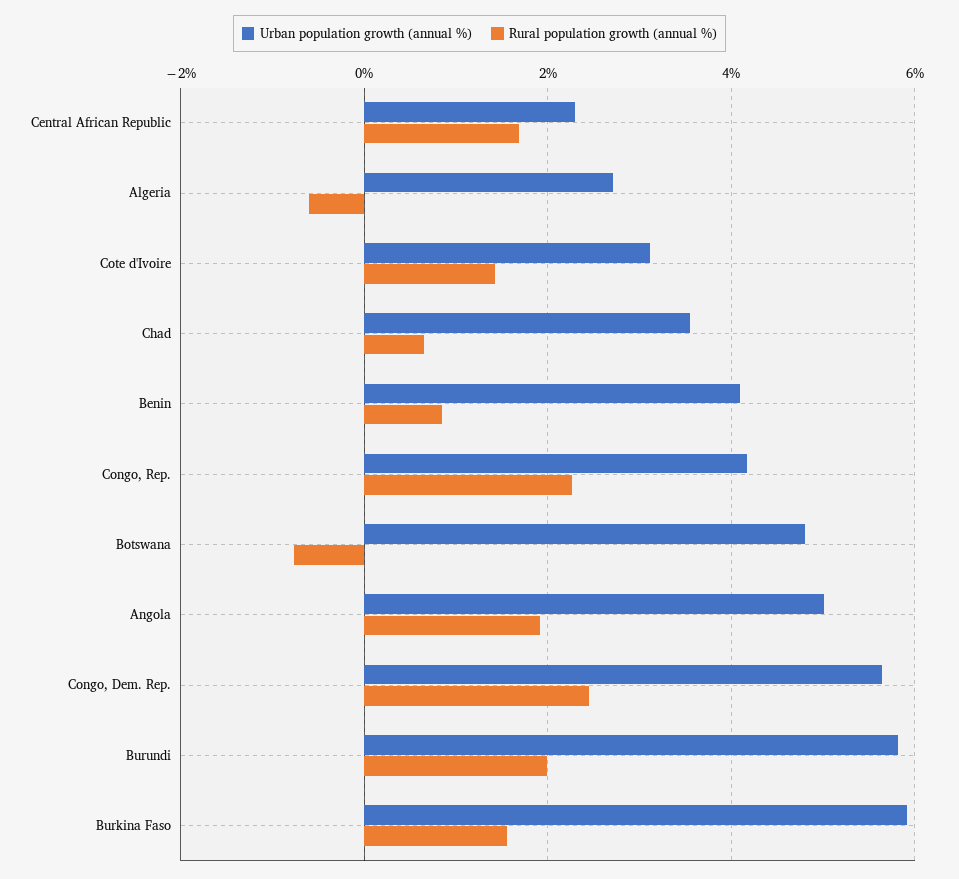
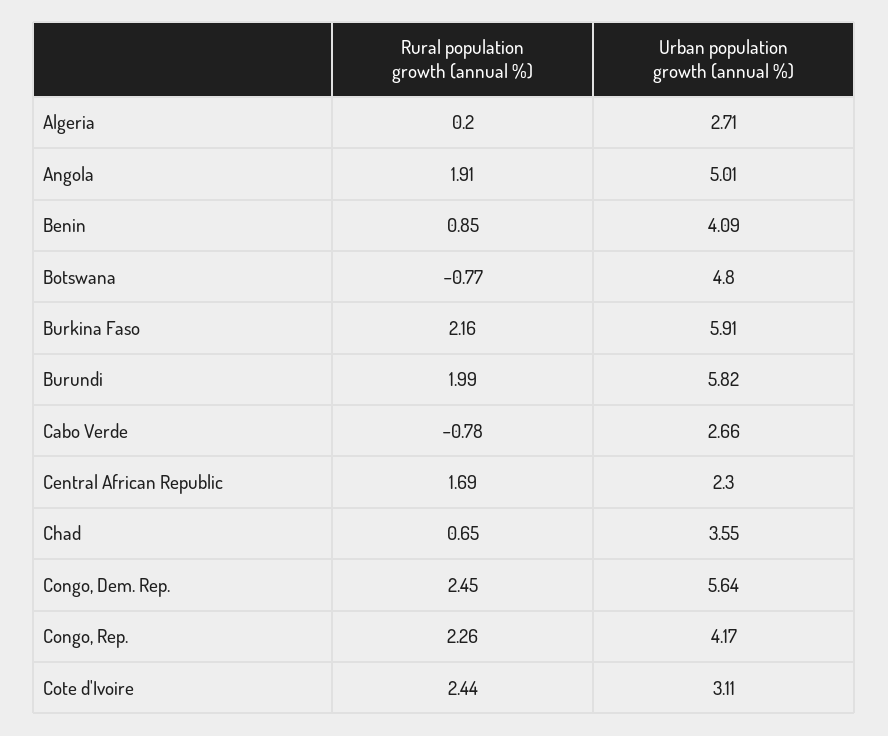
Rural population growth (annual %), Algeria: -0.6 -> 0.2
Rural population growth (annual %), Cote d'Ivoire: 1.4 -> 2.44
Rural population growth (annual %), Burkina Faso: 1.6 -> 2.16
Rural population growth (annual %), Cabo Verde: none -> -0.78
Urban population growth (annual %), Cabo Verde: none -> 2.66

